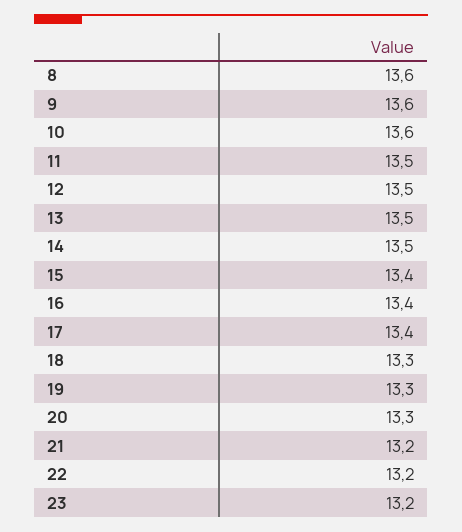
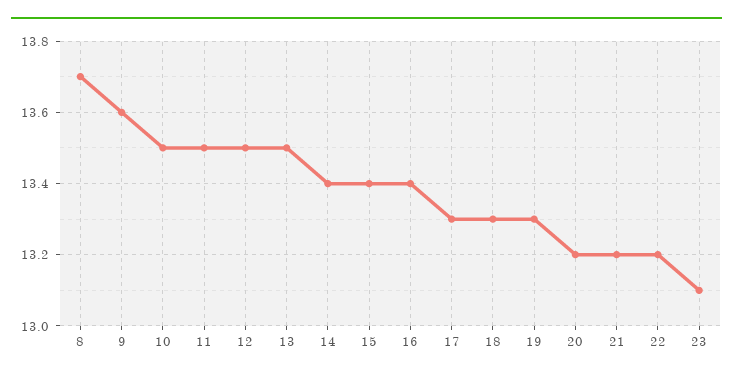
8: 13.6 -> 13.7
10: 13.6 -> 13.5
14: 13.5 -> 13.4
17: 13.4 -> 13.3
20: 13.3 -> 13.2
23: 13.2 -> 13.1

